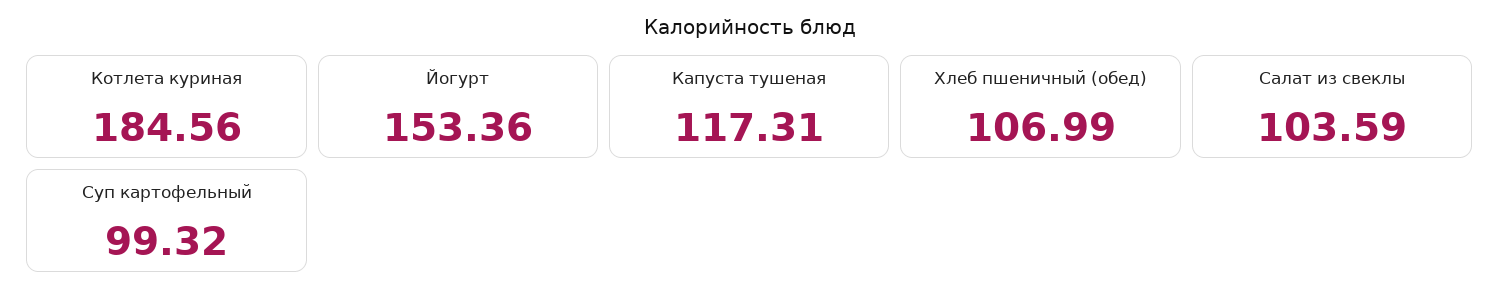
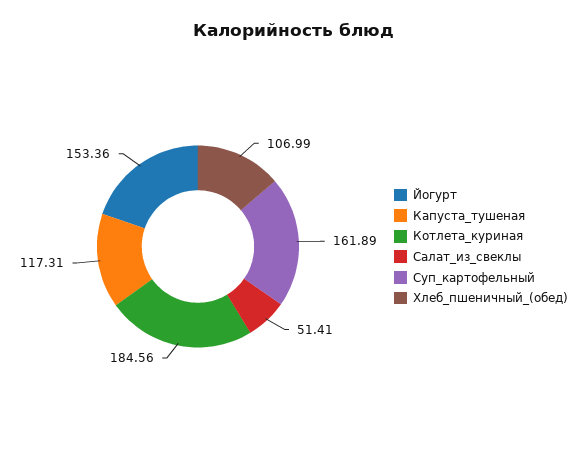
Салат из свеклы: 103.59 -> 51.41
Суп картофельный: 99.32 -> 161.89

